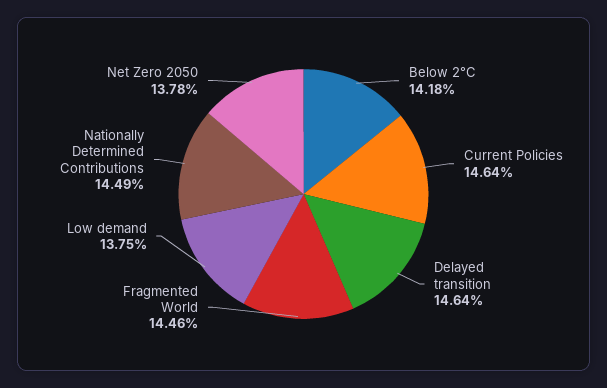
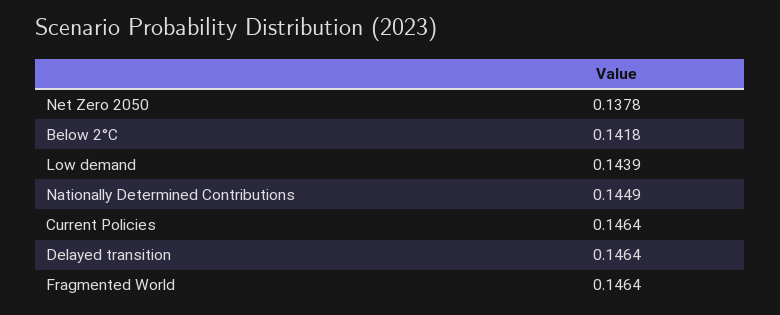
Fragmented World: 0.1446 -> 0.1464
Low demand: 0.1375 -> 0.1439

